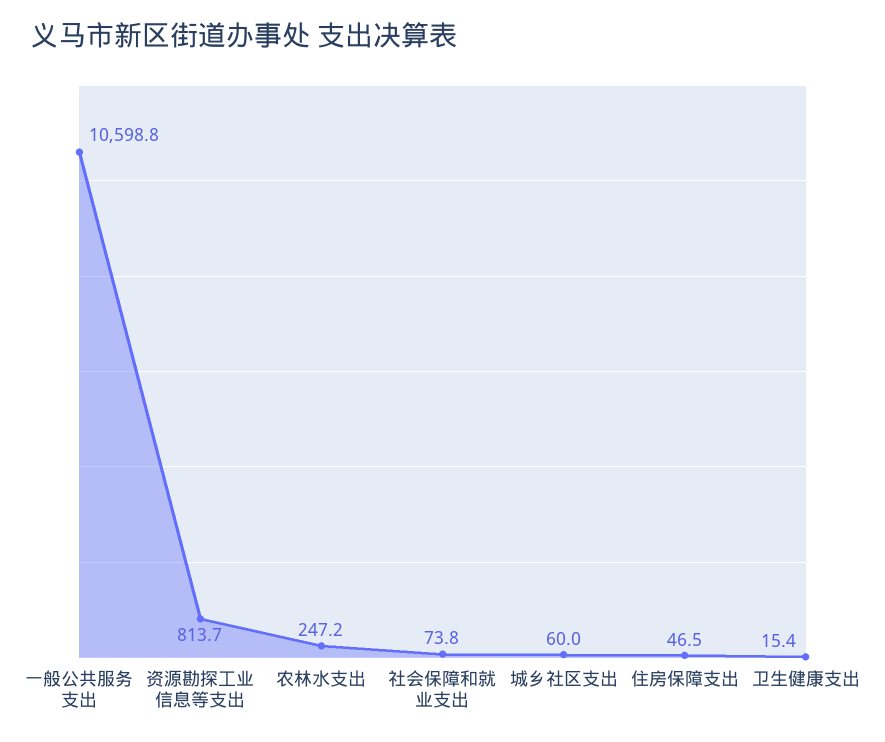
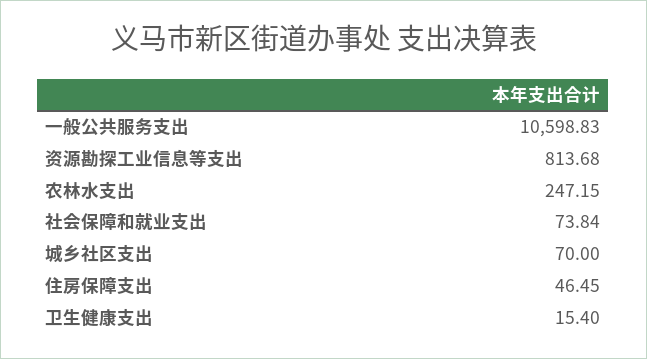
城乡社区支出: 60 -> 70

